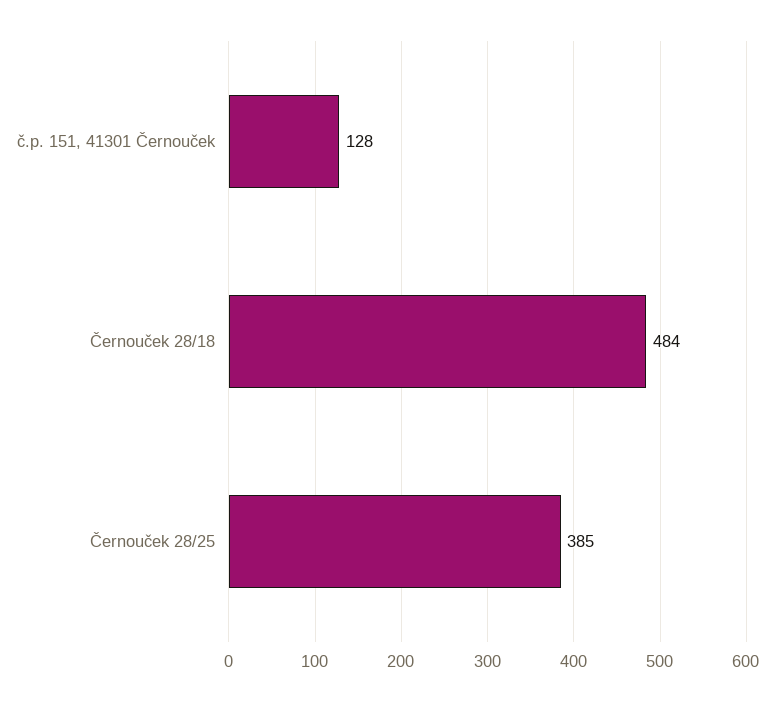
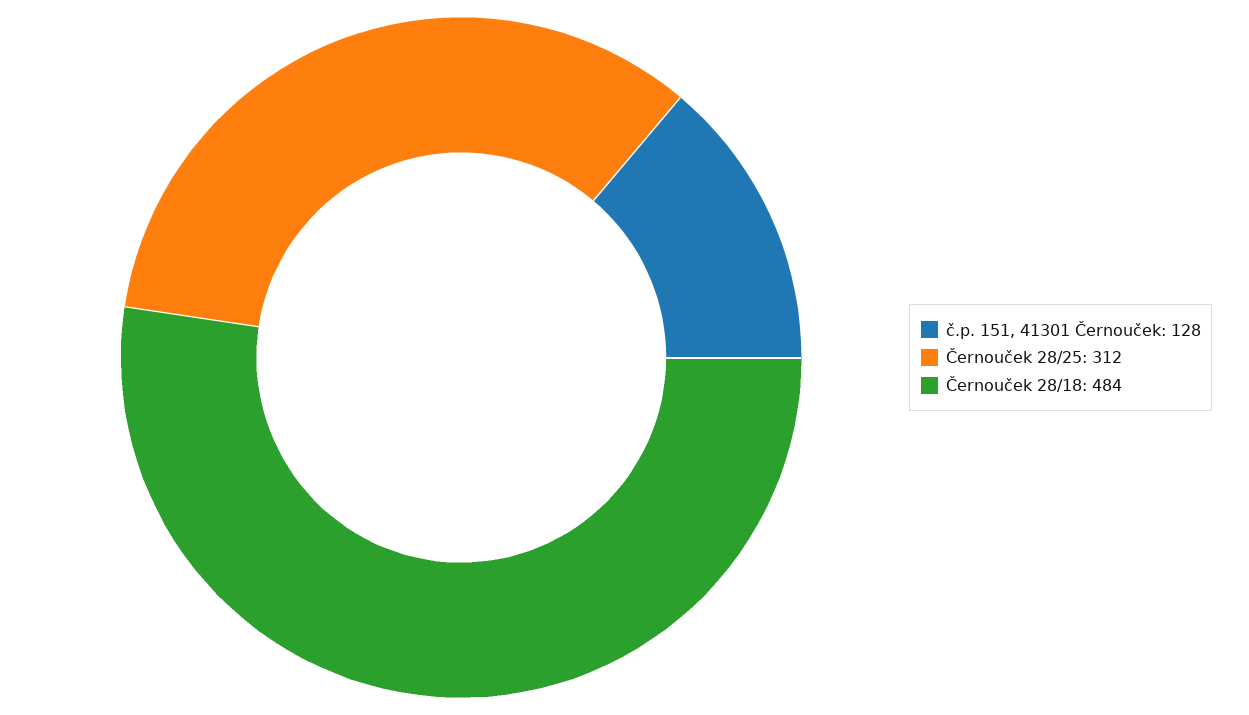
Černouček 28/25: 385 -> 312

